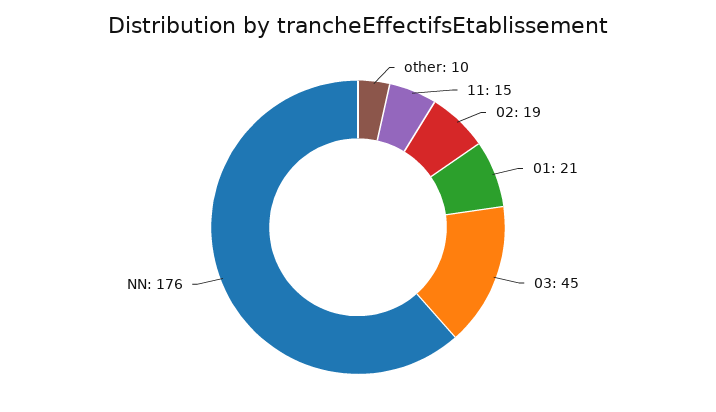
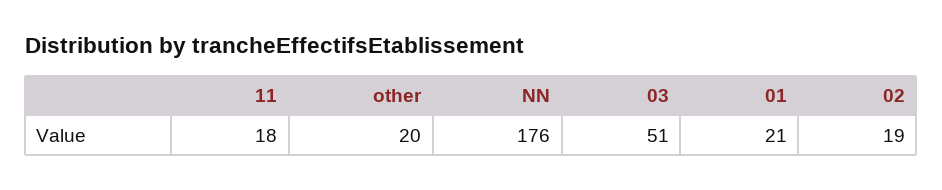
other: 10 -> 20
11: 15 -> 18
03: 45 -> 51

